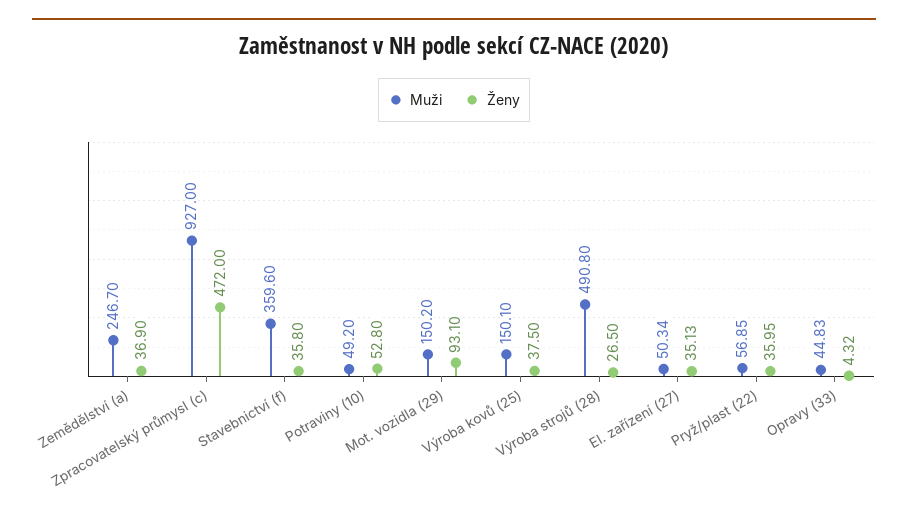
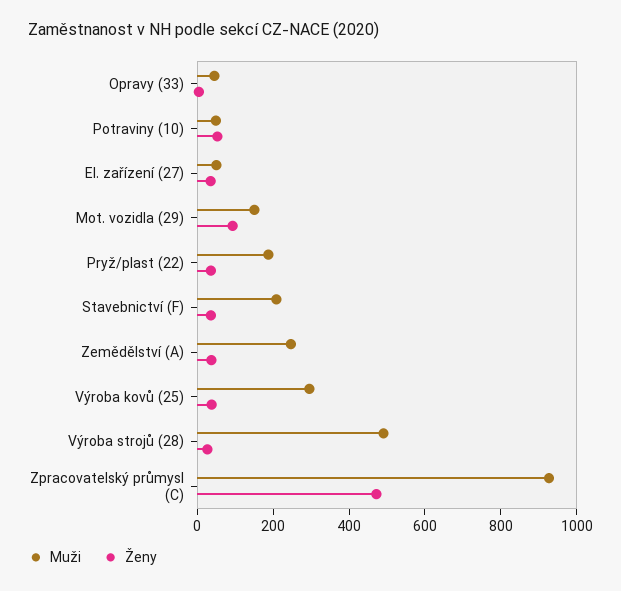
Muži, Stavebnictví (f): 359.6 -> 200
Muži, Výroba kovů (25): 150.1 -> 300
Muži, Pryž/plast (22): 56.85 -> 200

